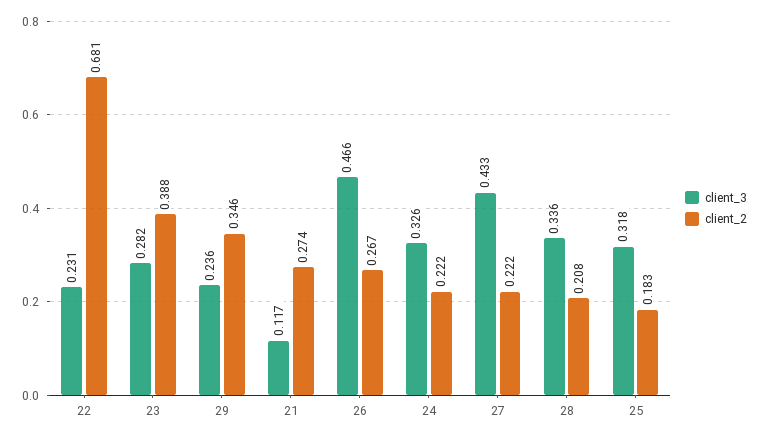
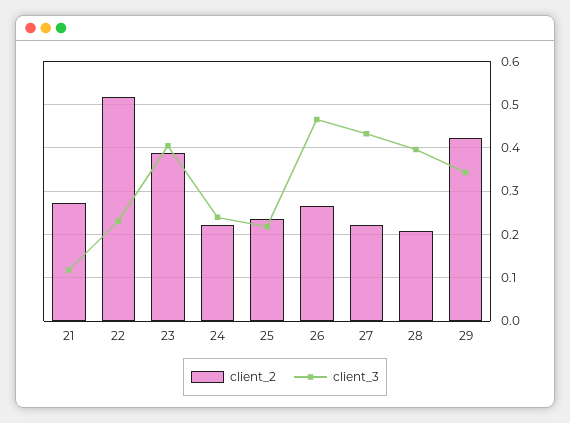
client_2, 22: 0.681 -> 0.52
client_3, 23: 0.282 -> 0.4
client_3, 29: 0.236 -> 0.34
client_2, 29: 0.346 -> 0.42
client_3, 24: 0.326 -> 0.24
client_3, 28: 0.336 -> 0.4
client_3, 25: 0.318 -> 0.22
client_2, 25: 0.183 -> 0.24

